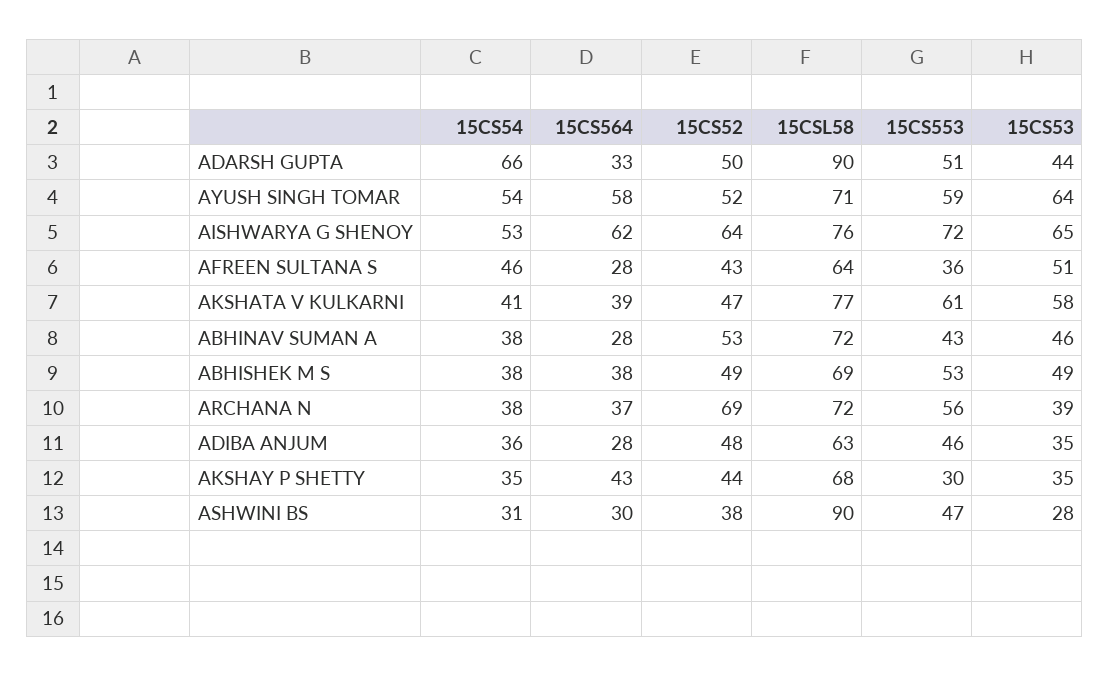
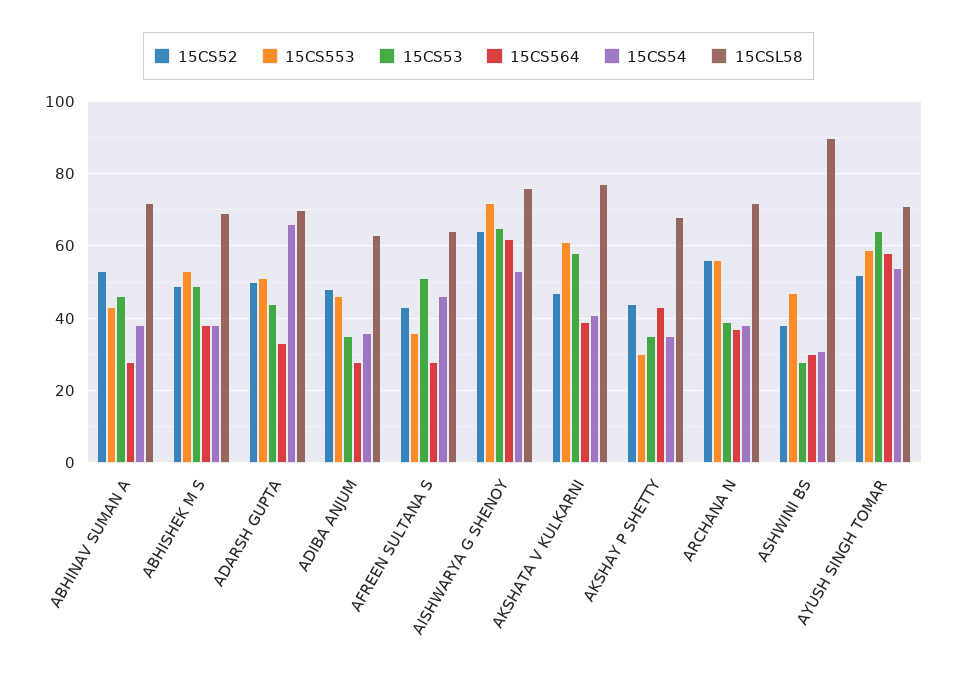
15CSL58, ADARSH GUPTA: 90 -> 70
15CS52, ARCHANA N: 69 -> 55

